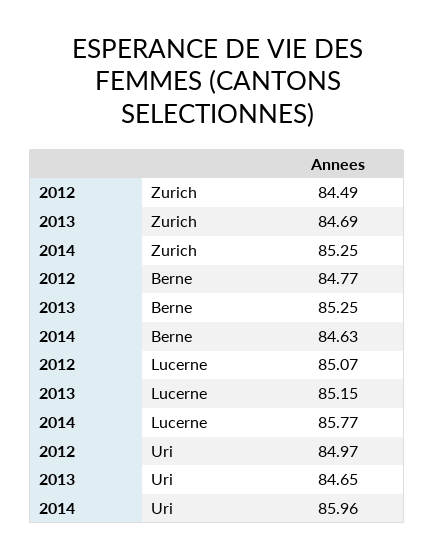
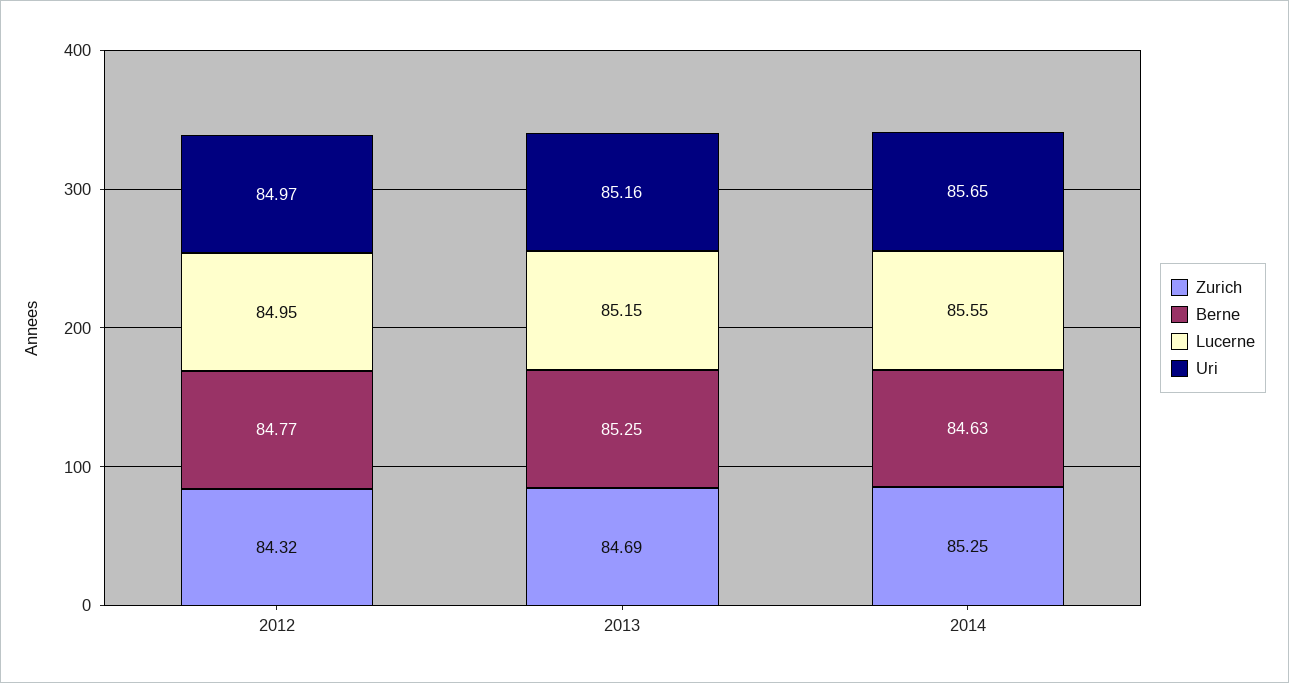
Zurich, 2012: 84.49 -> 84.32
Lucerne, 2012: 85.07 -> 84.95
Lucerne, 2014: 85.77 -> 85.55
Uri, 2013: 84.65 -> 85.16
Uri, 2014: 85.96 -> 85.65

